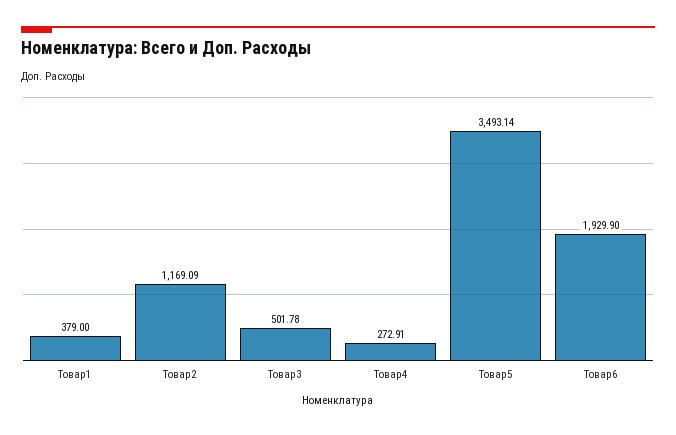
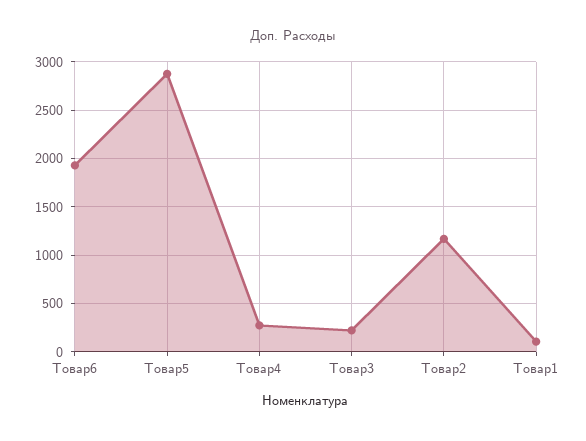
Товар1: 379 -> 100
Товар3: 501.78 -> 200
Товар5: 3493.14 -> 2900

